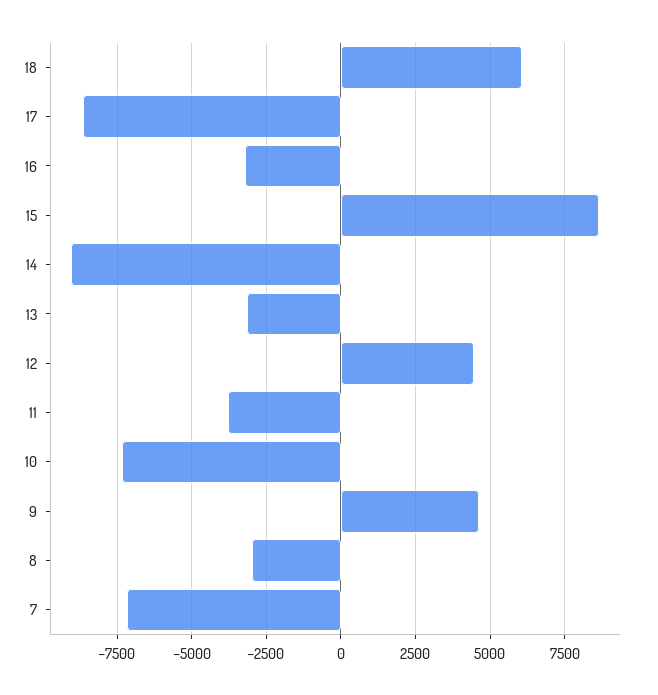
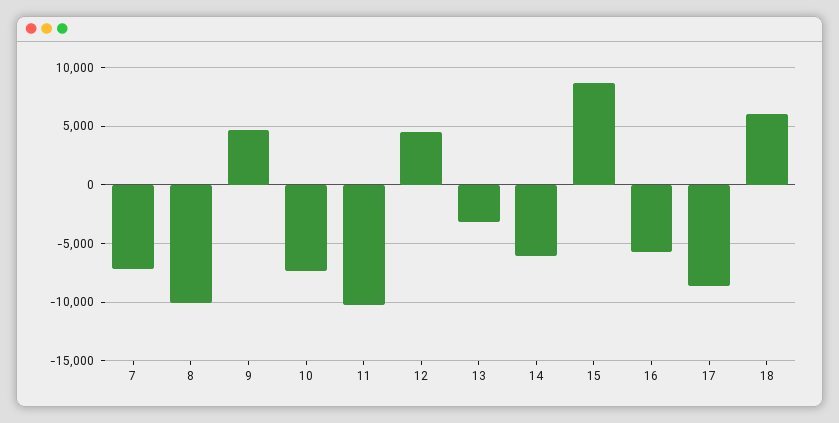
16: -3250 -> -6000
14: -9000 -> -6000
11: -3750 -> -10000
8: -3000 -> -10000

